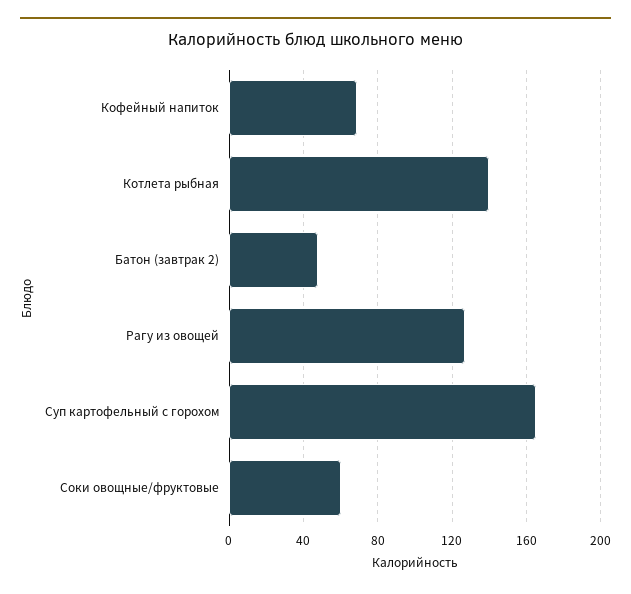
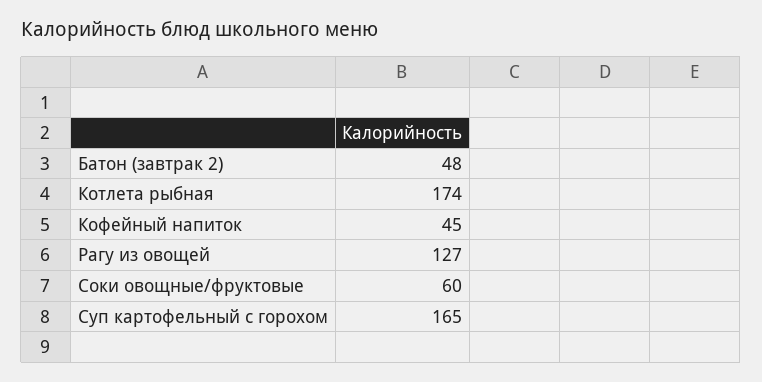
Кофейный напиток: 70 -> 45
Котлета рыбная: 140 -> 174

